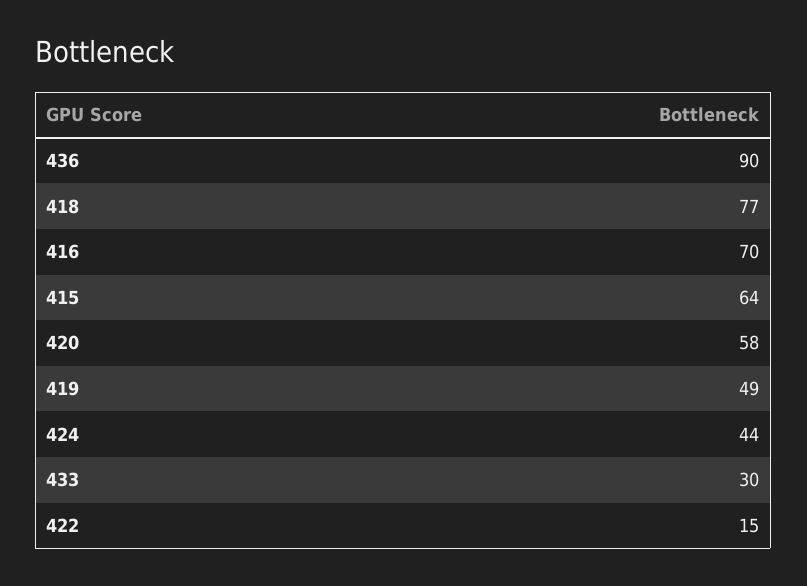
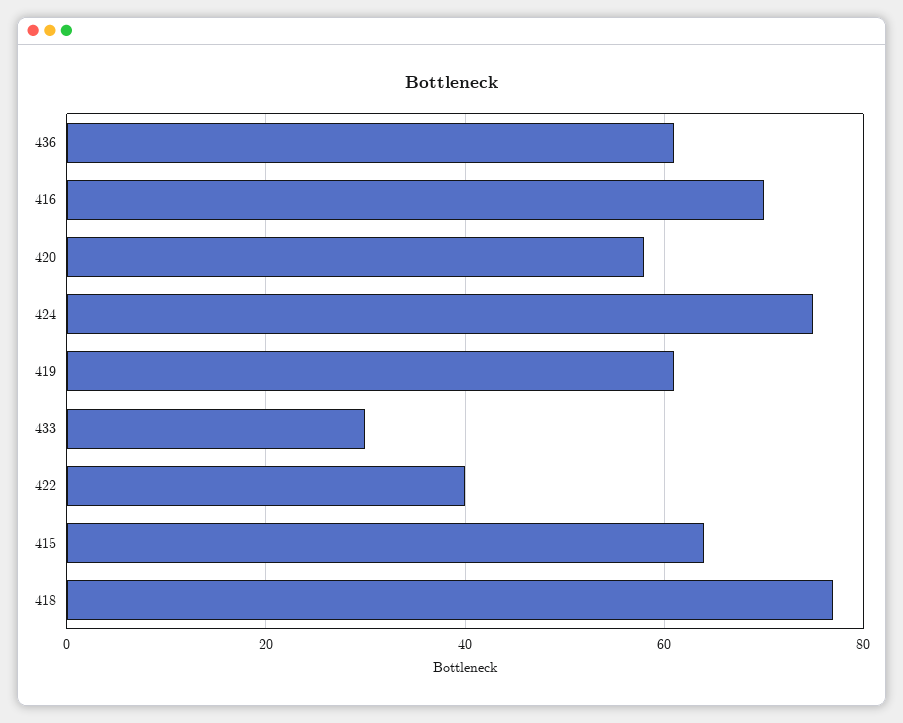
436: 90 -> 60
419: 49 -> 60
424: 44 -> 75
422: 15 -> 40

